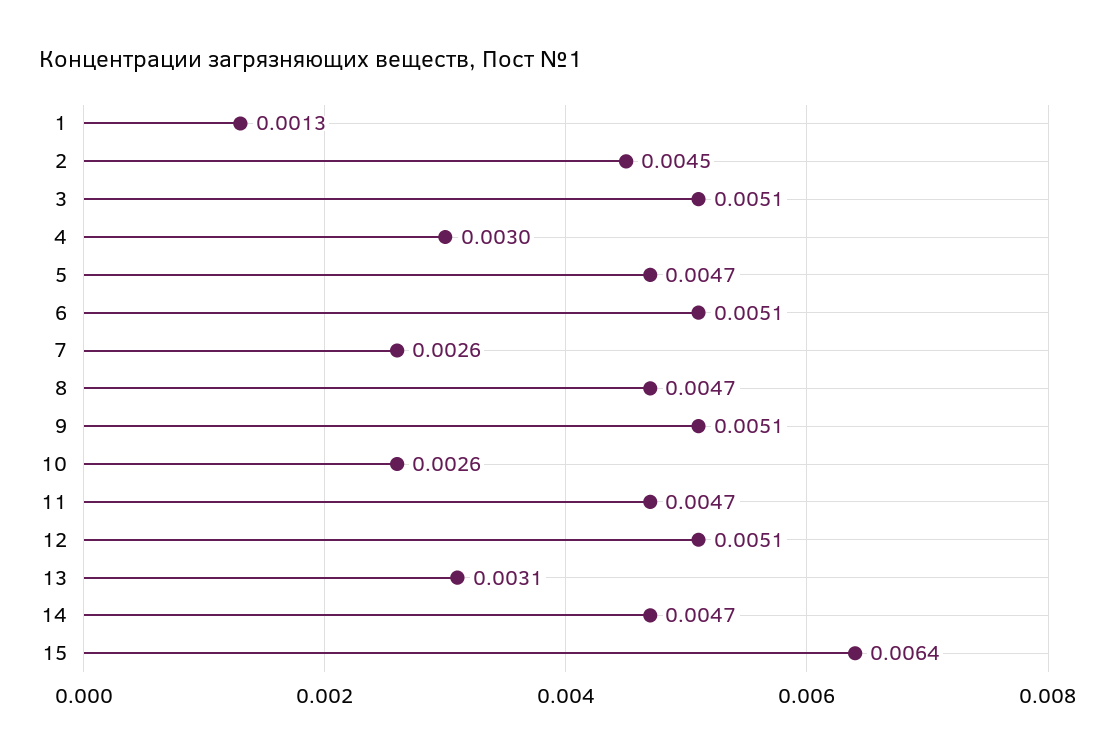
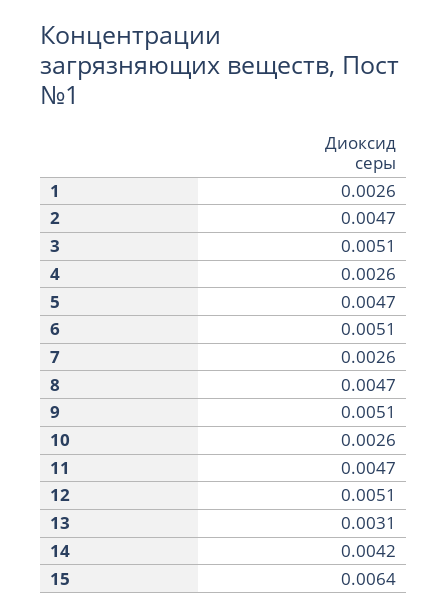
1: 0.0013 -> 0.0026
2: 0.0045 -> 0.0047
4: 0.003 -> 0.0026
14: 0.0047 -> 0.0042

